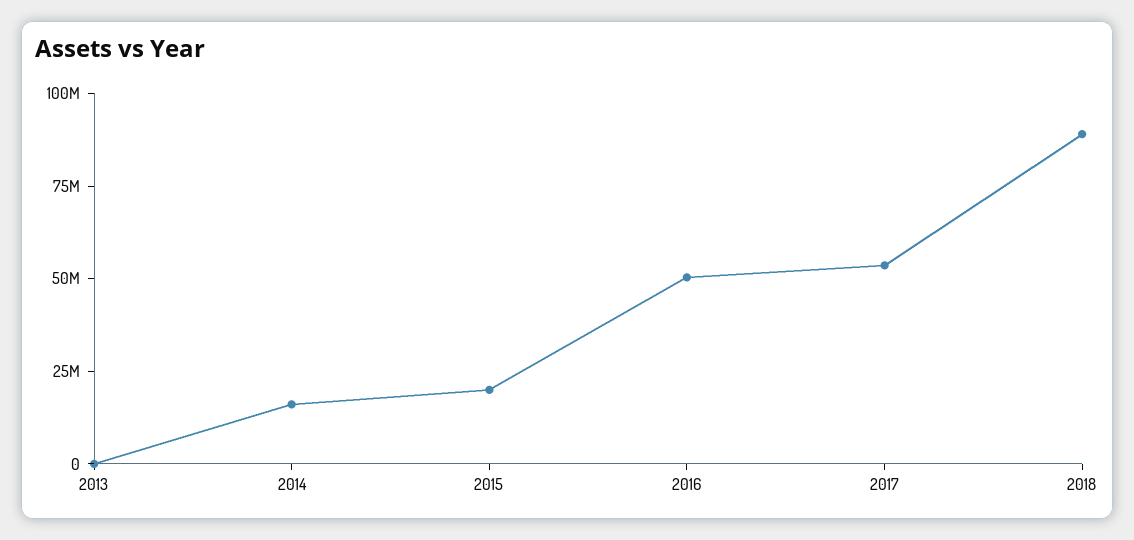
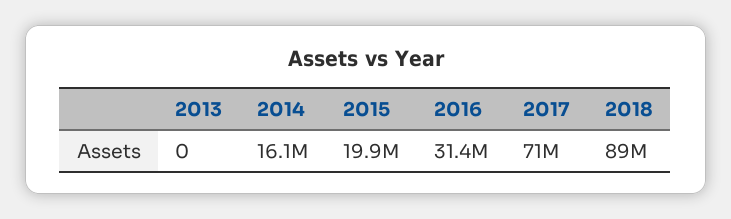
2016: 50000000 -> 31400000
2017: 55000000 -> 71000000

